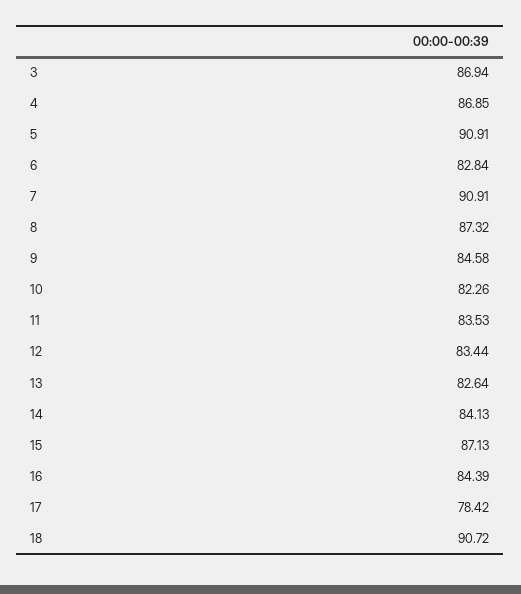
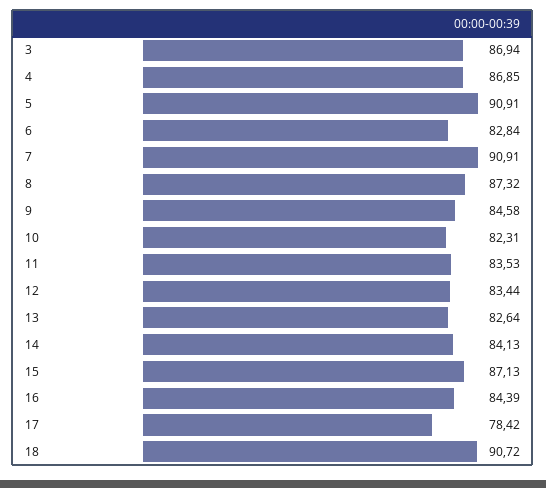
10: 82.26 -> 82.31

